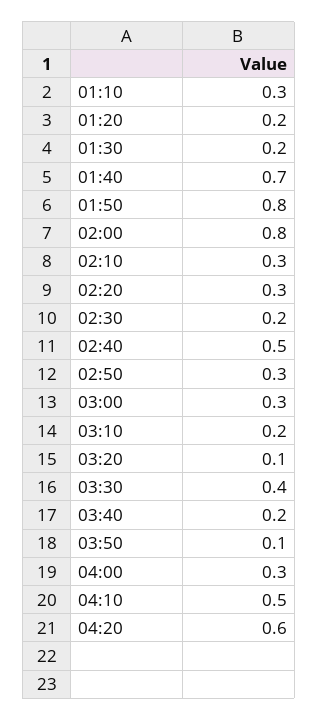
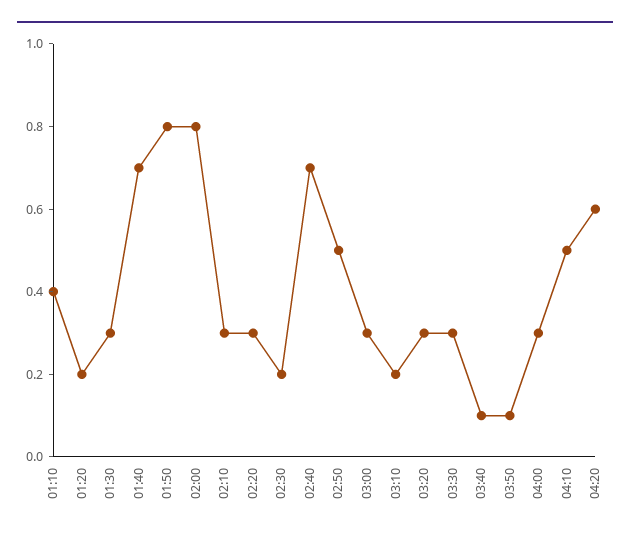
01:10: 0.3 -> 0.4
01:30: 0.2 -> 0.3
02:40: 0.5 -> 0.7
02:50: 0.3 -> 0.5
03:20: 0.1 -> 0.3
03:30: 0.4 -> 0.3
03:40: 0.2 -> 0.1

